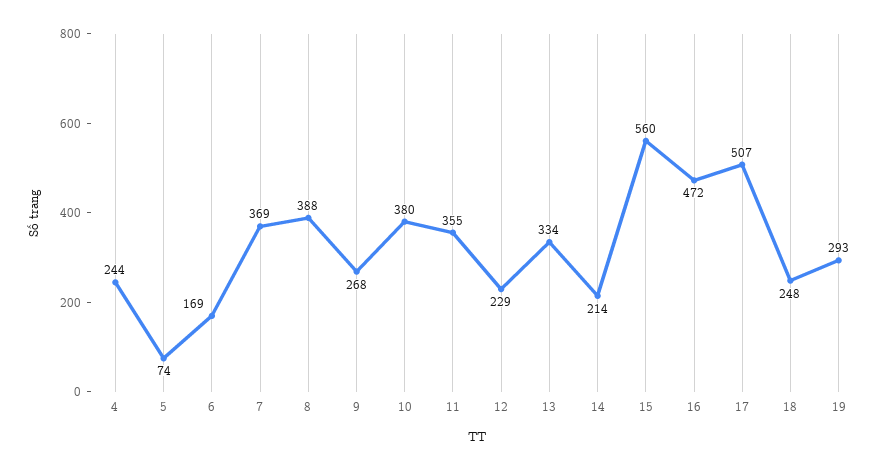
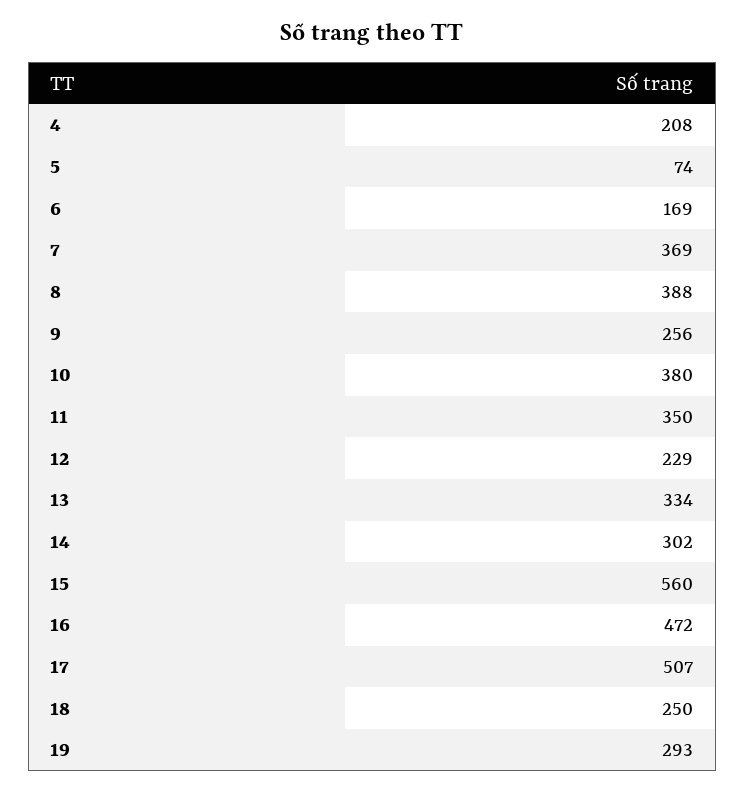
4: 244 -> 208
9: 268 -> 256
11: 355 -> 350
14: 214 -> 302
18: 248 -> 250

